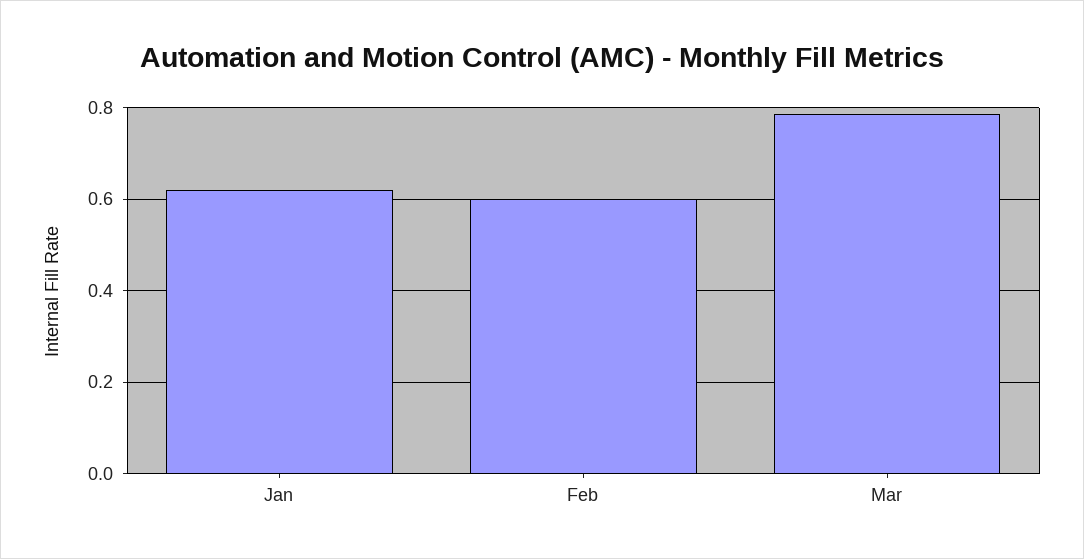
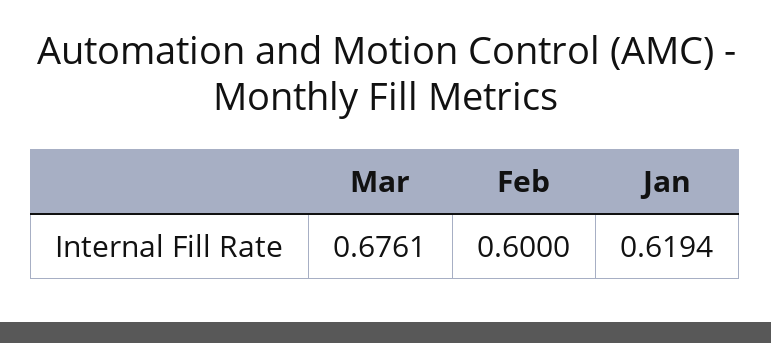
Mar: 0.78 -> 0.6761

